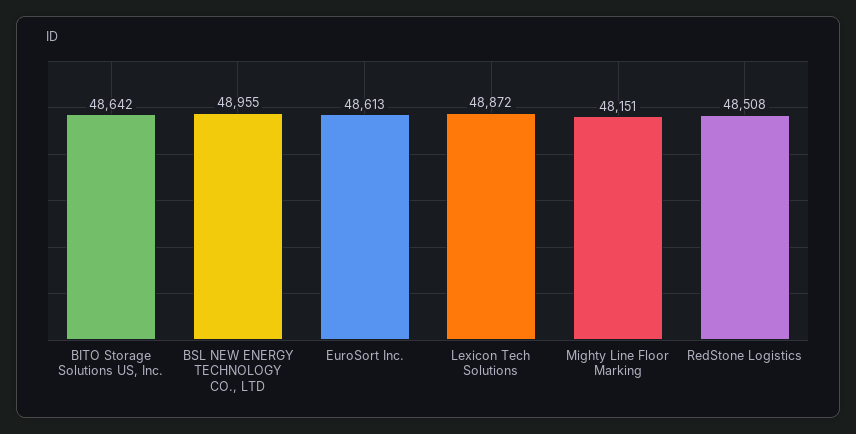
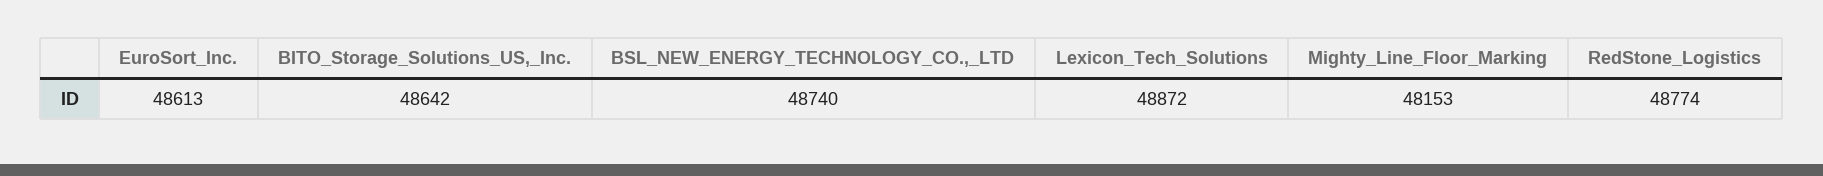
BSL NEW ENERGY TECHNOLOGY CO., LTD: 48955 -> 48740
Mighty Line Floor Marking: 48151 -> 48153
RedStone Logistics: 48508 -> 48774

